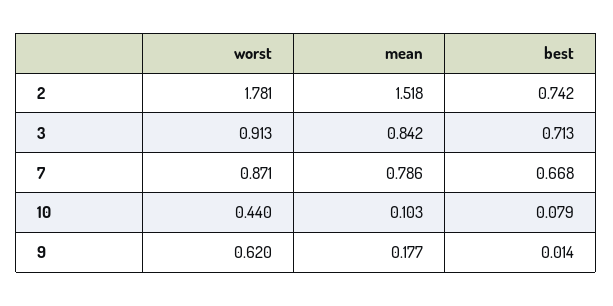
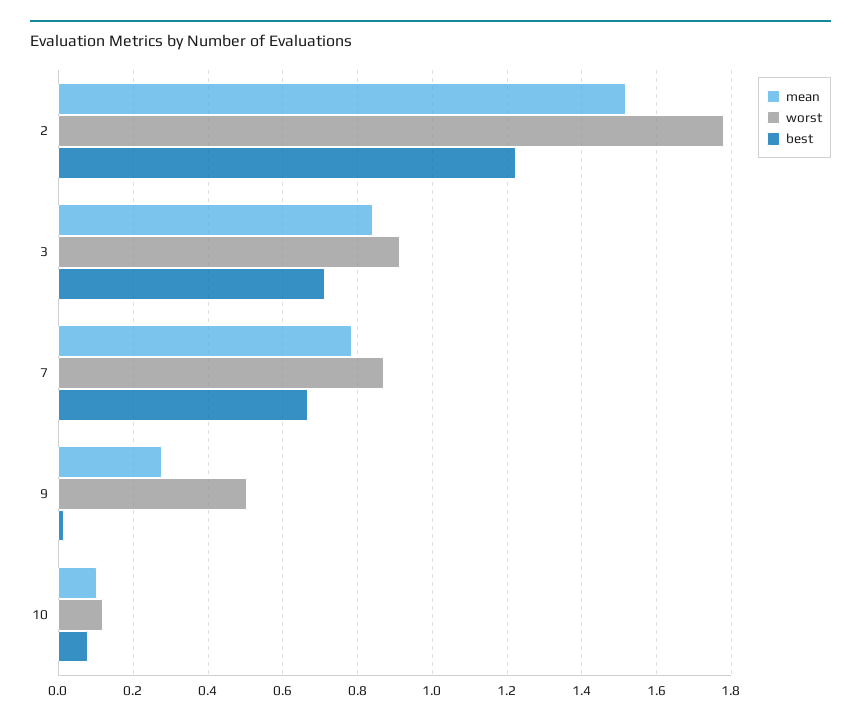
best, 2: 0.742 -> 1.22
worst, 10: 0.44 -> 0.12
worst, 9: 0.62 -> 0.5
mean, 9: 0.177 -> 0.28

